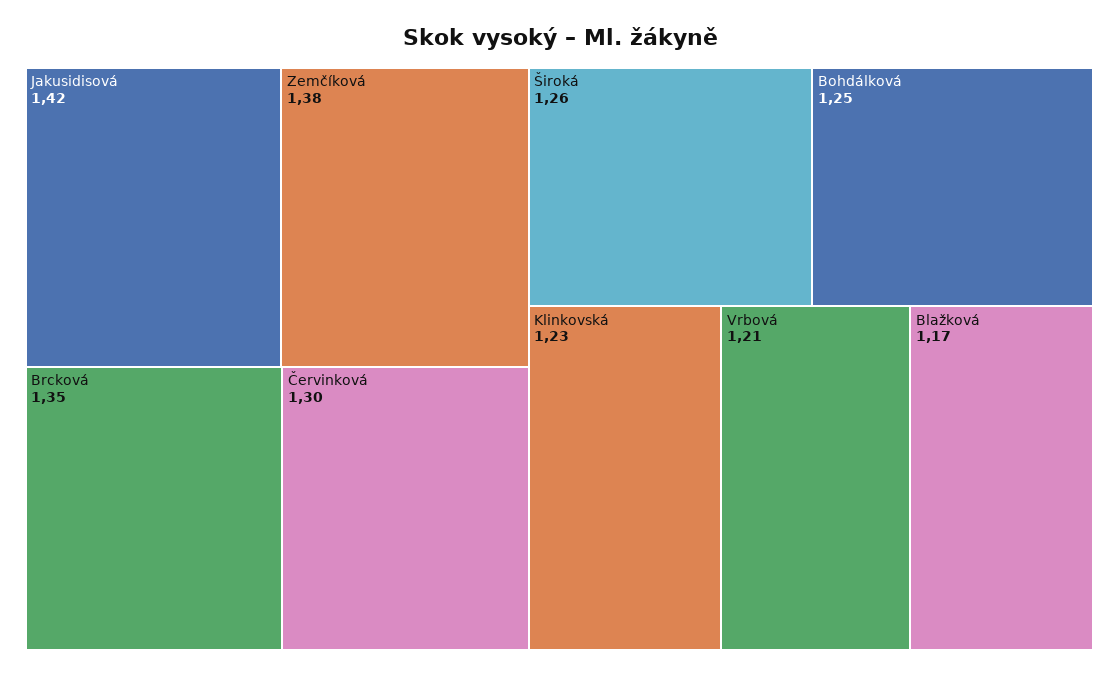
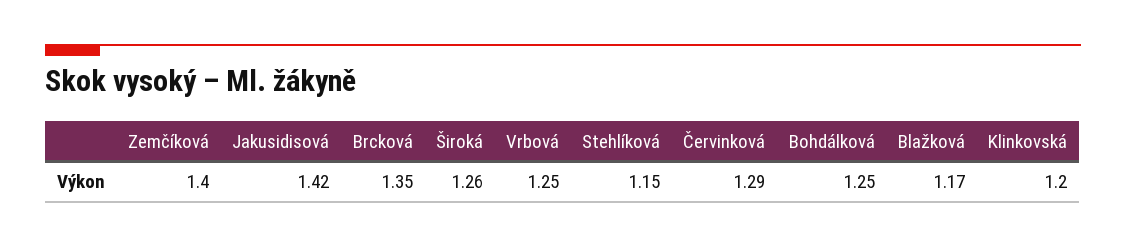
Zemčíková: 1.38 -> 1.4
Červinková: 1.3 -> 1.29
Klinkovská: 1.23 -> 1.2
Vrbová: 1.21 -> 1.25
Stehlíková: none -> 1.15

